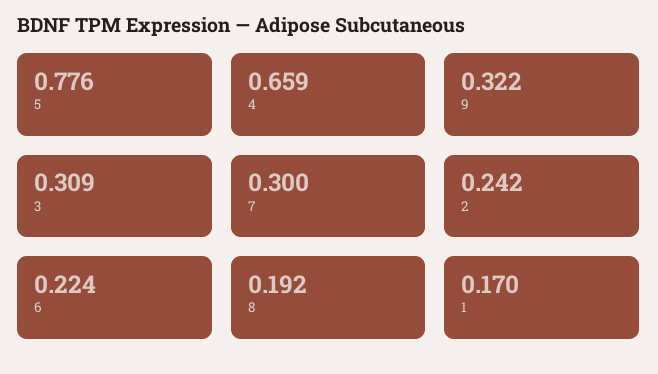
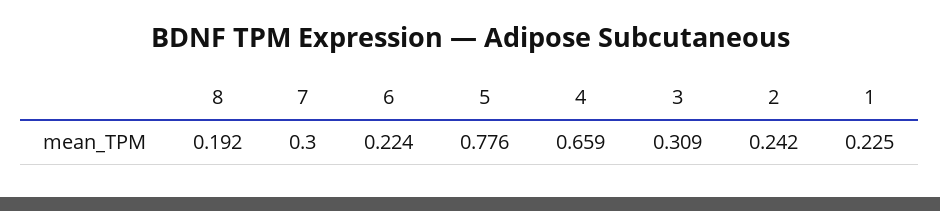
9: 0.322 -> none
1: 0.17 -> 0.225

